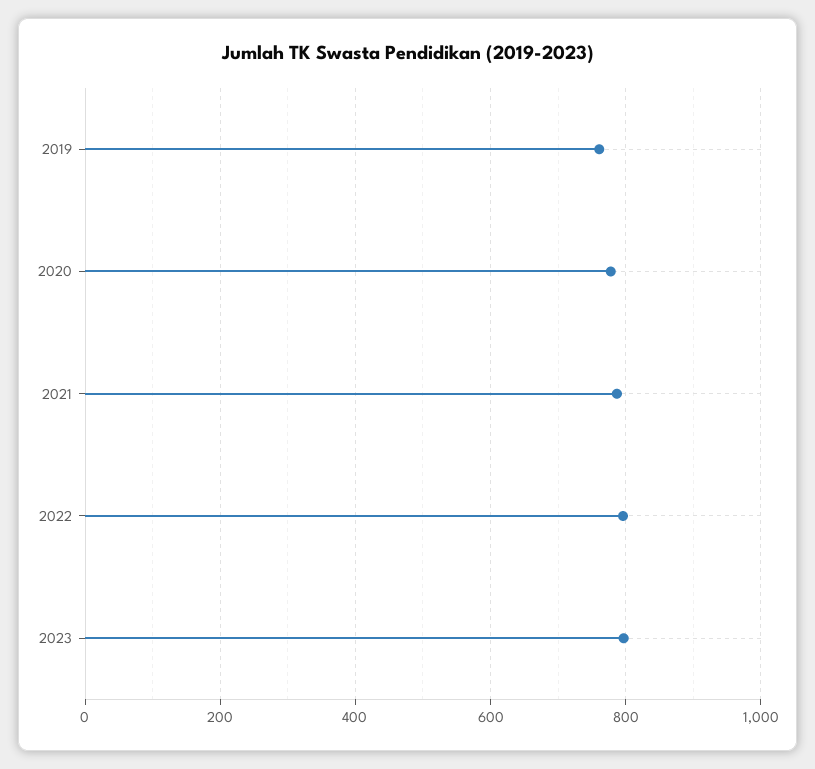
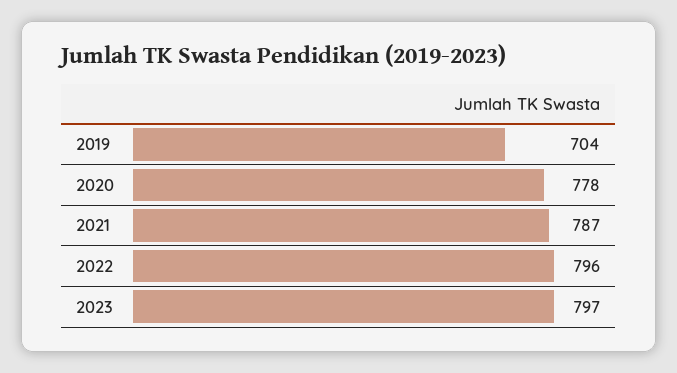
2019: 760 -> 704

